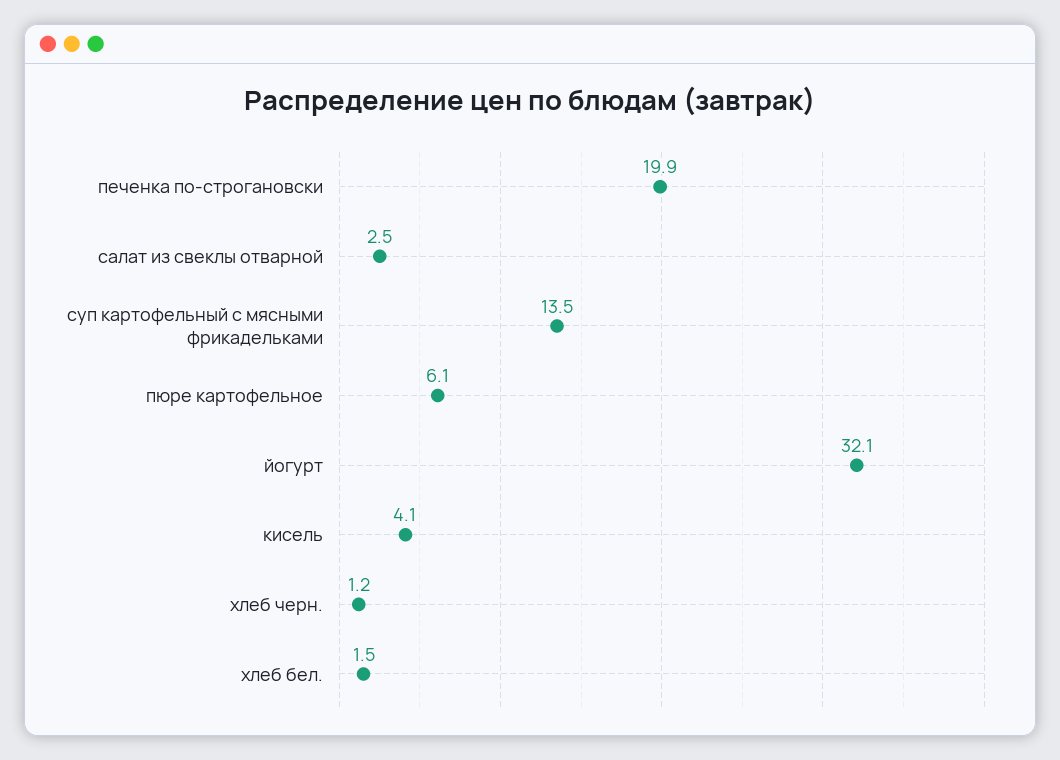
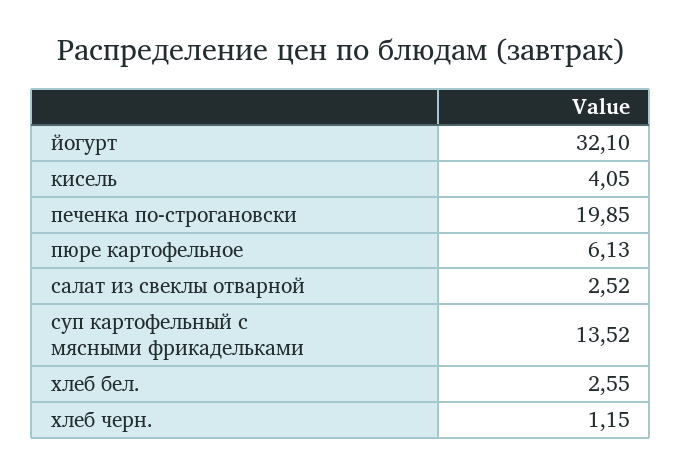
хлеб бел.: 1.5 -> 2.55

